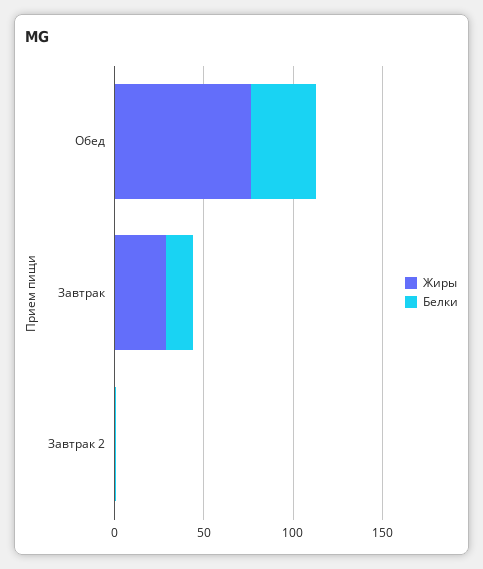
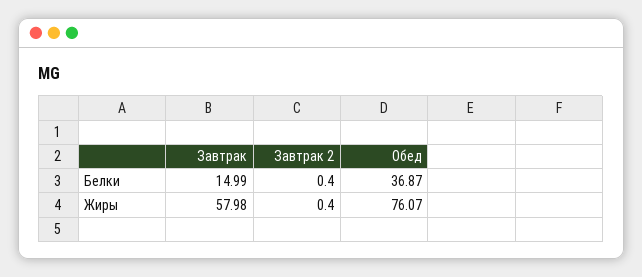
Жиры, Завтрак: 30 -> 57.98

